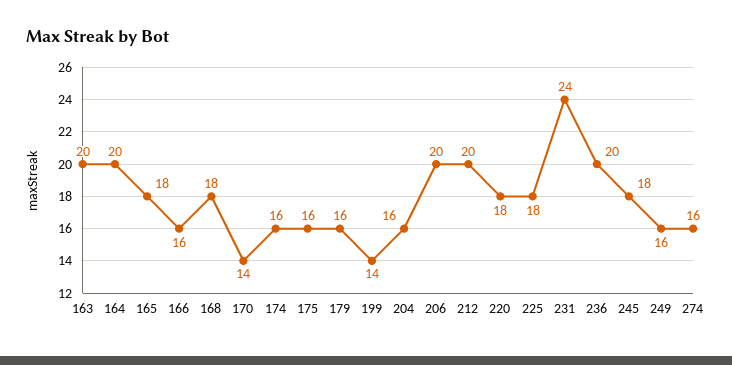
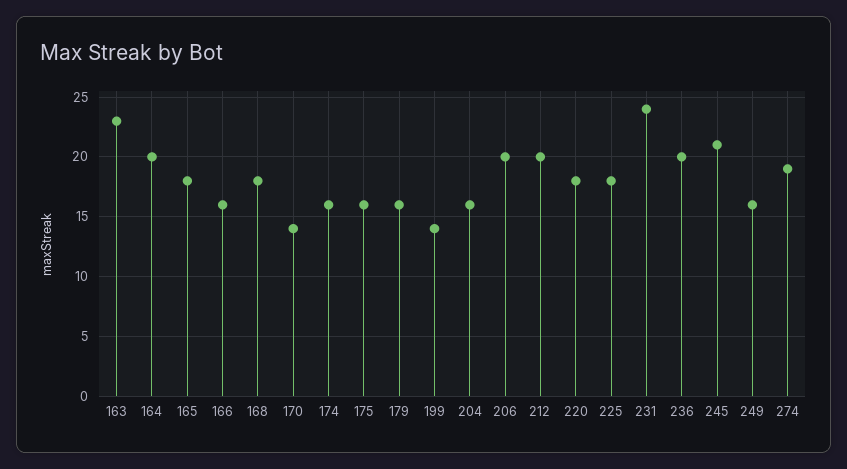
163: 20 -> 23
245: 18 -> 21
274: 16 -> 19

